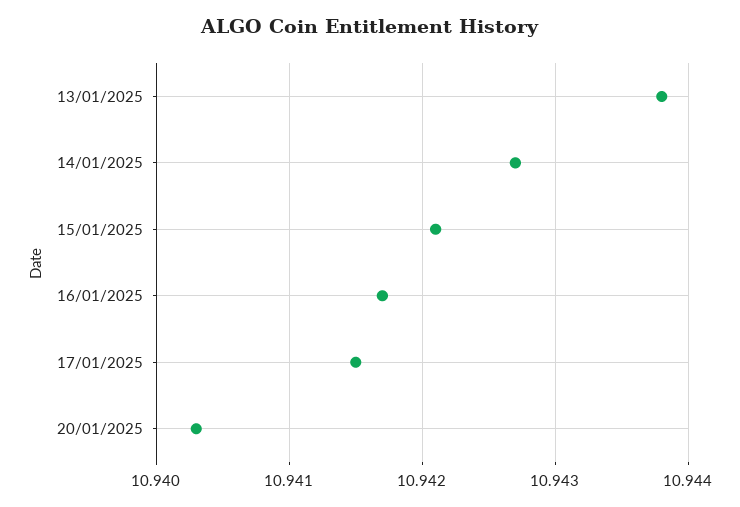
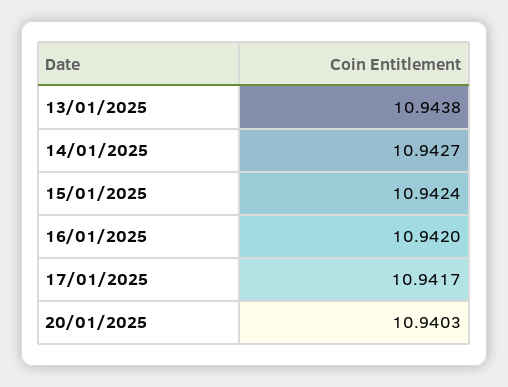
15/01/2025: 10.9421 -> 10.9424
16/01/2025: 10.9417 -> 10.942
17/01/2025: 10.9415 -> 10.9417

